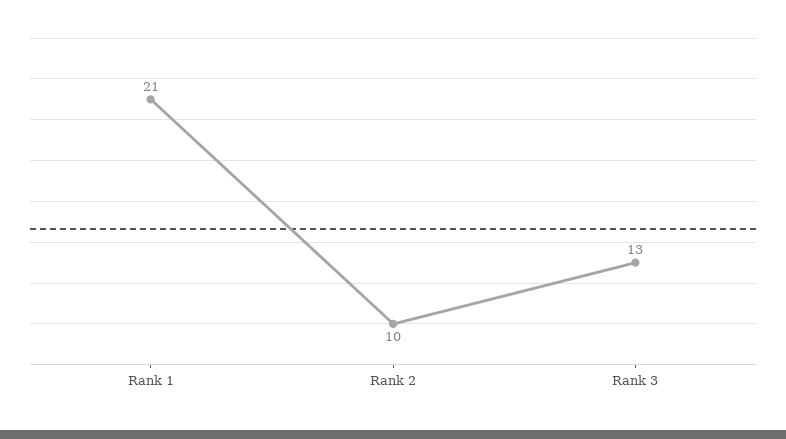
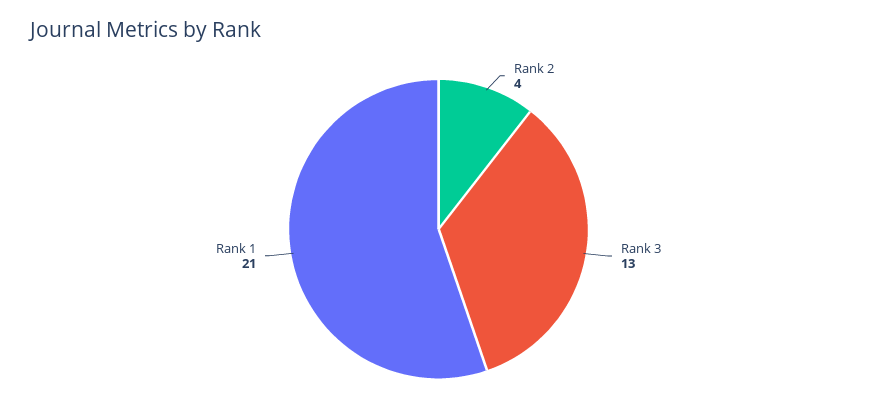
Rank 2: 10 -> 4

